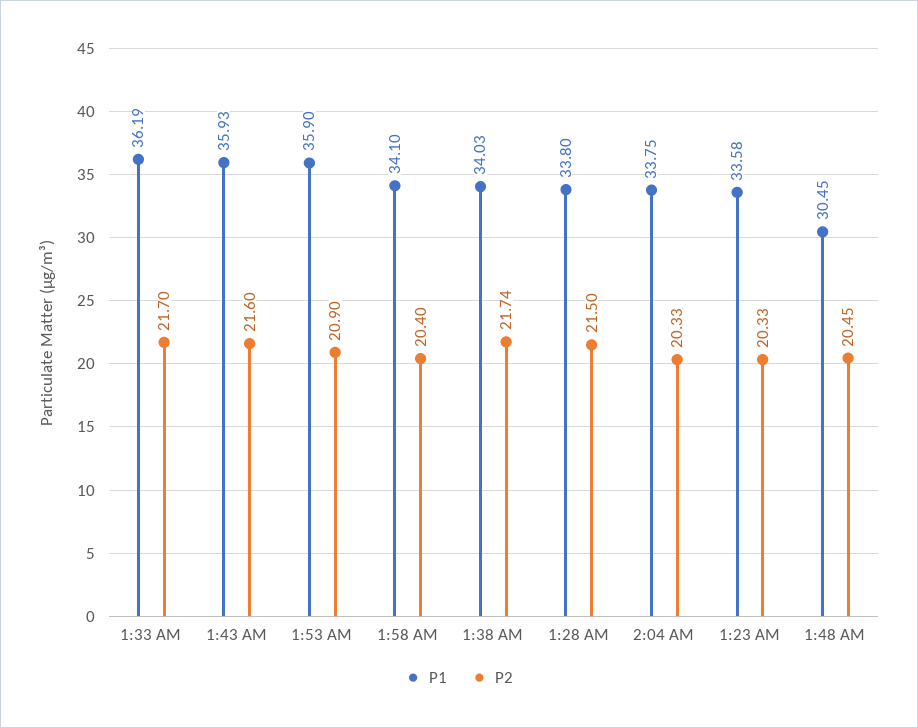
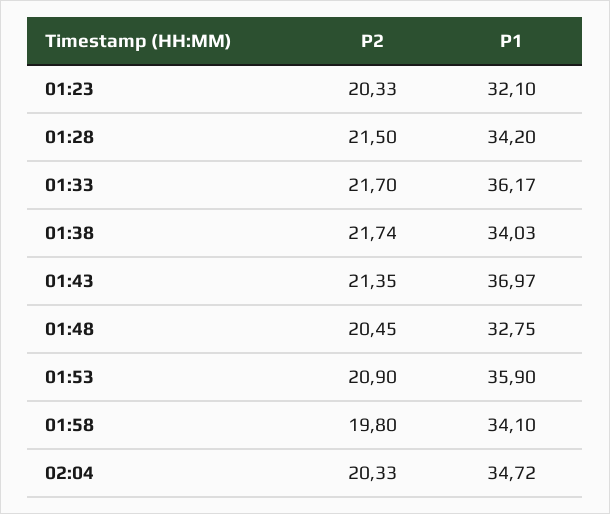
P1, 1:33 AM: 36.19 -> 36.17
P1, 1:43 AM: 35.93 -> 36.97
P2, 1:43 AM: 21.6 -> 21.35
P2, 1:58 AM: 20.4 -> 19.8
P1, 1:28 AM: 33.8 -> 34.2
P1, 2:04 AM: 33.75 -> 34.72
P1, 1:23 AM: 33.58 -> 32.1
P1, 1:48 AM: 30.45 -> 32.75

